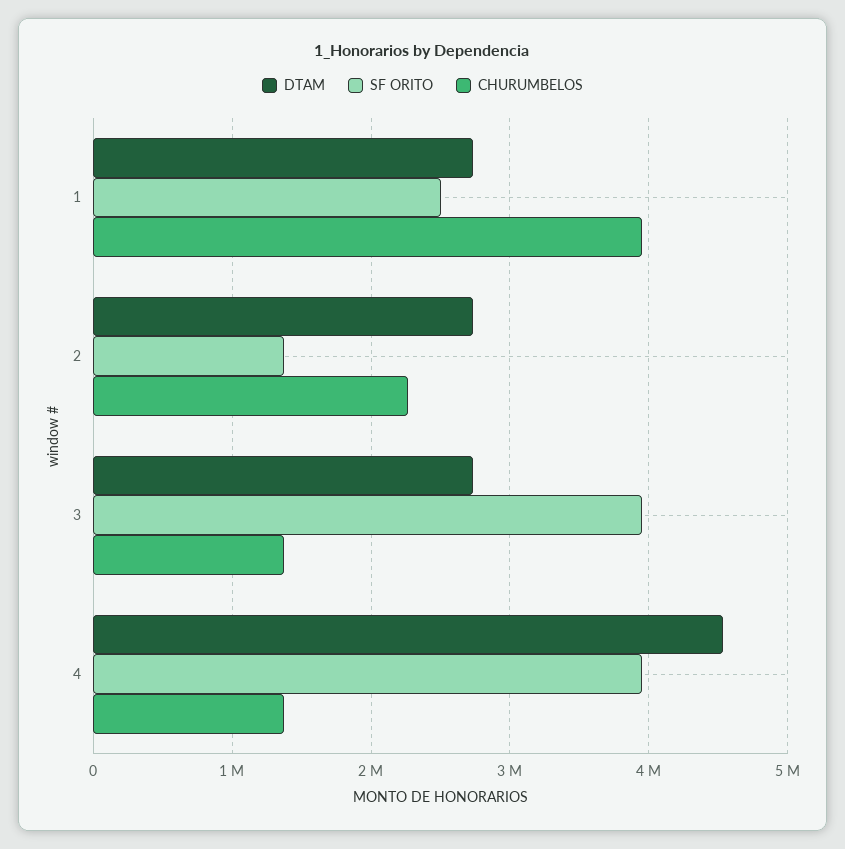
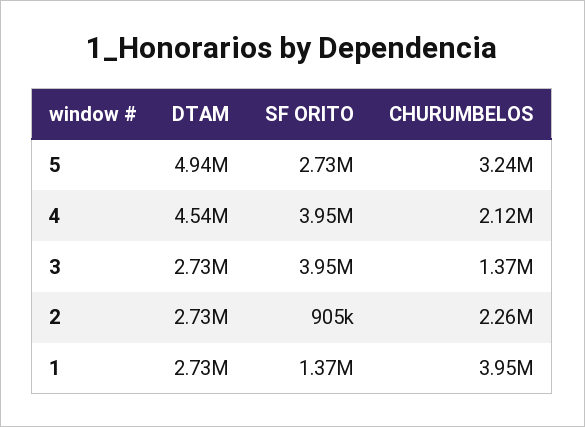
SF ORITO, 1: 2500000 -> 1370000
SF ORITO, 2: 1400000 -> 905000
CHURUMBELOS, 4: 1400000 -> 2120000
DTAM, 5: none -> 4940000
SF ORITO, 5: none -> 2730000
CHURUMBELOS, 5: none -> 3240000

